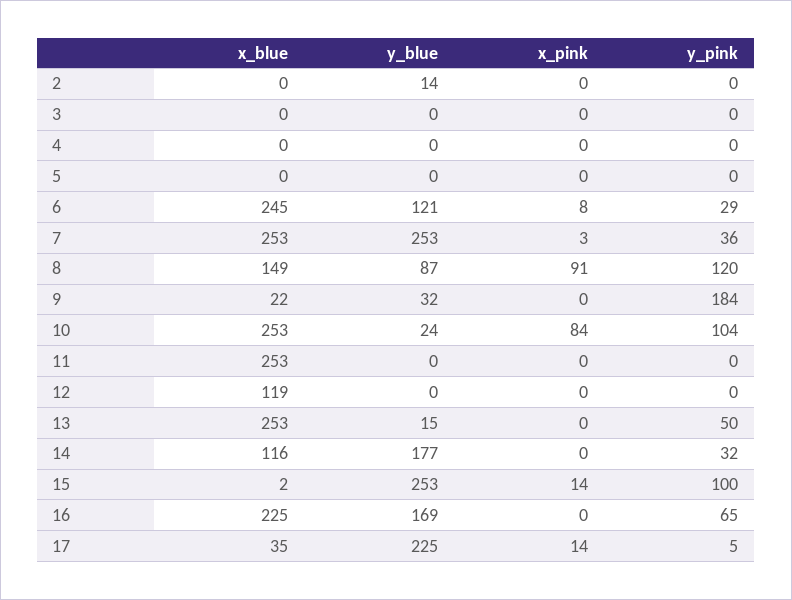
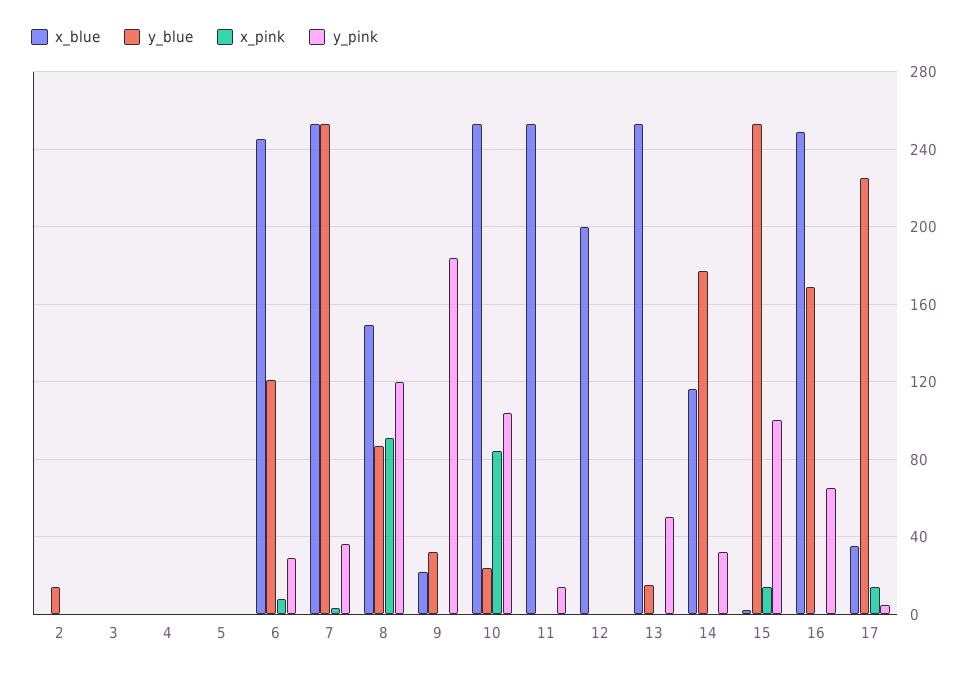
y_pink, 11: 0 -> 15
x_blue, 12: 119 -> 200
x_blue, 16: 225 -> 250

